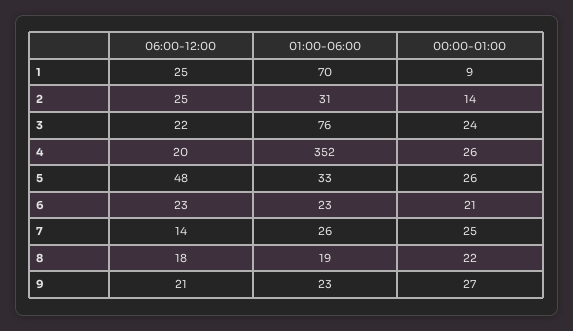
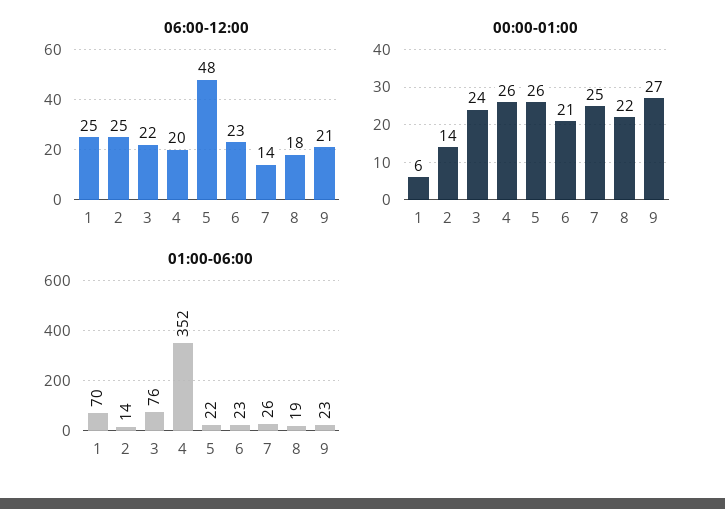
00:00-01:00, 1: 9 -> 6
01:00-06:00, 2: 31 -> 14
01:00-06:00, 5: 33 -> 22

